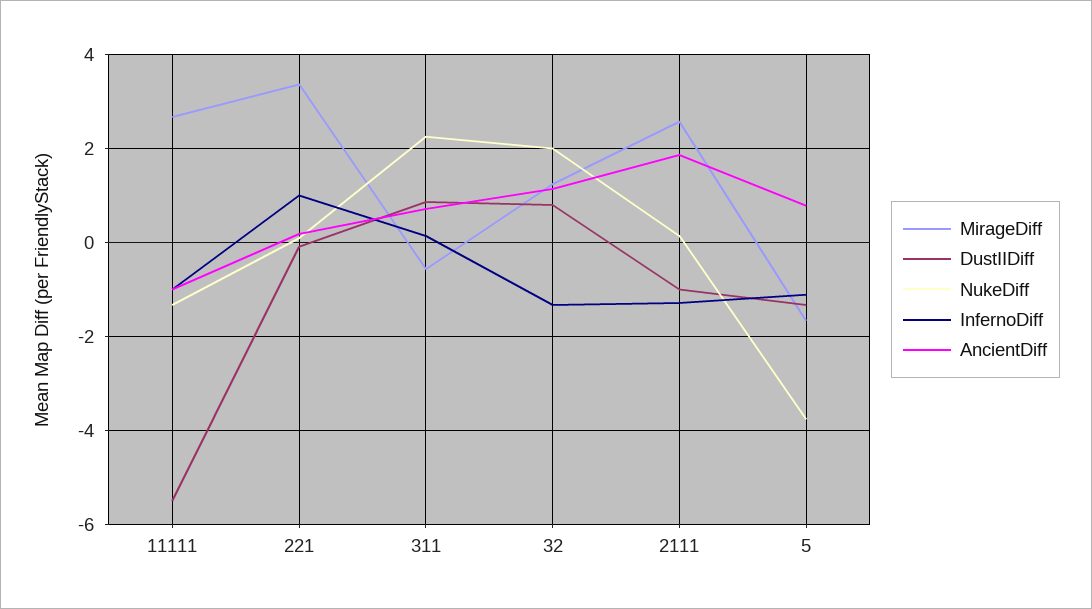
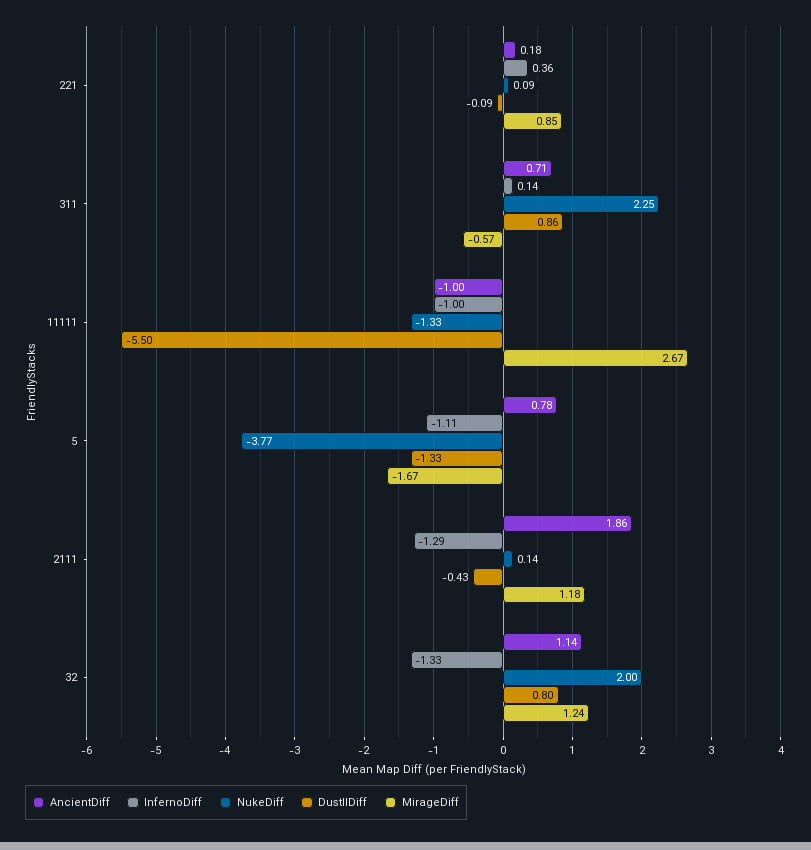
MirageDiff, 221: 3.4 -> 0.85
InfernoDiff, 221: 1 -> 0.36
MirageDiff, 2111: 2.6 -> 1.18
DustIIDiff, 2111: -1 -> -0.43

